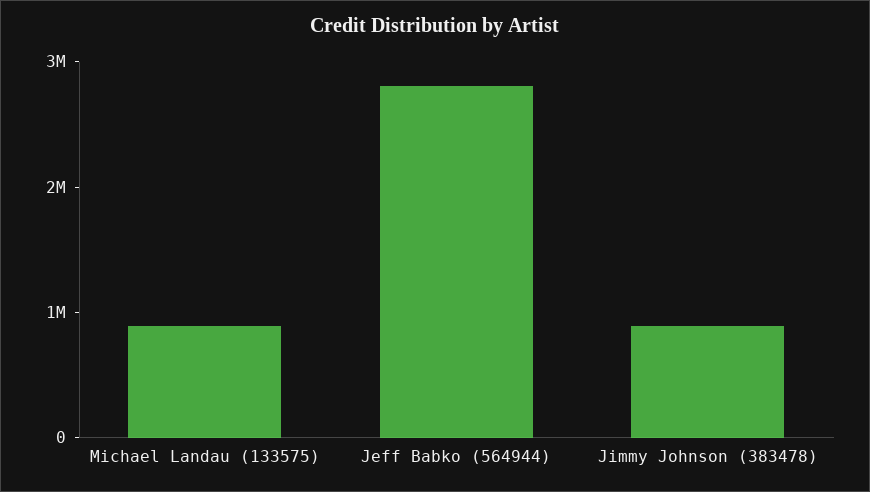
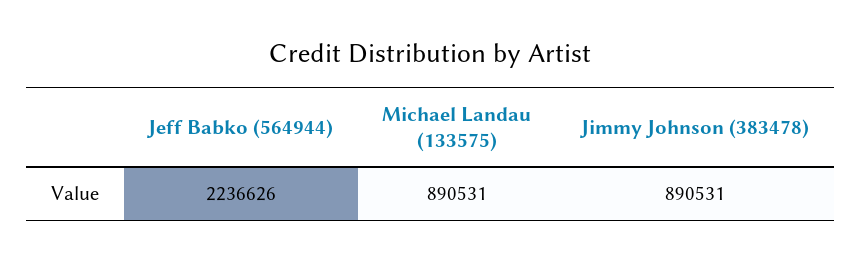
Jeff Babko (564944): 2800000 -> 2236626

